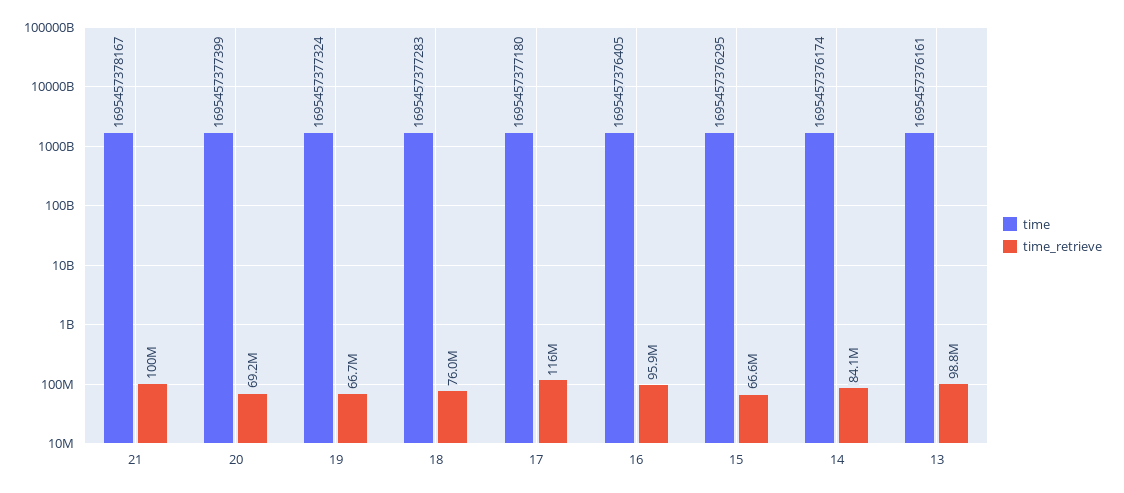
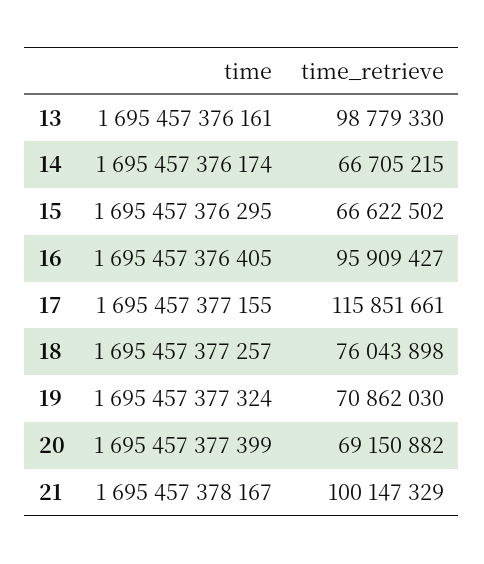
time_retrieve, 19: 66700000 -> 70862030
time, 18: 1695457377283 -> 1695457377257
time, 17: 1695457377180 -> 1695457377155
time_retrieve, 14: 84100000 -> 66705215

